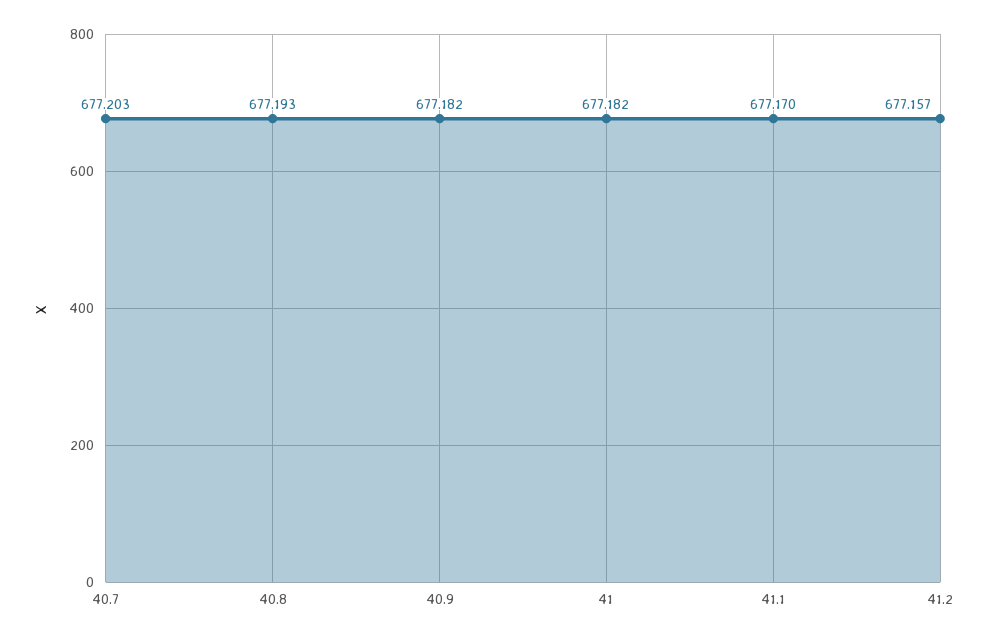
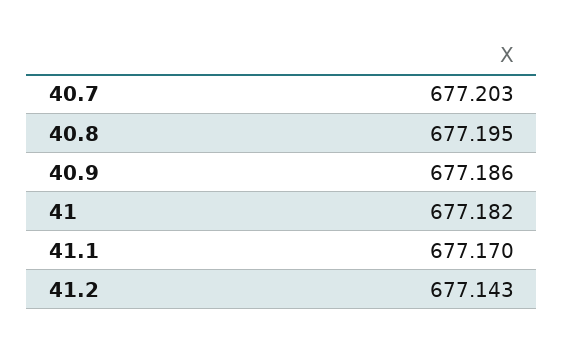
40.8: 677.193 -> 677.195
40.9: 677.182 -> 677.186
41.2: 677.157 -> 677.143

